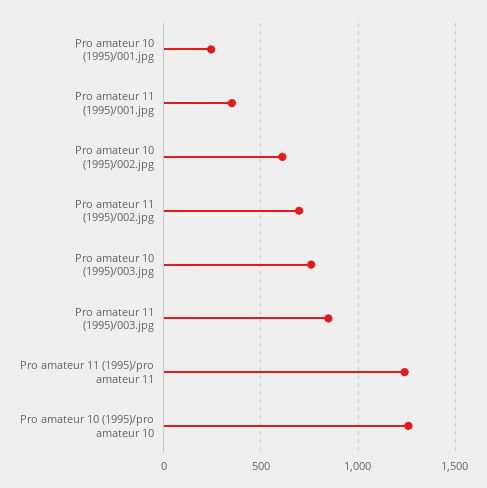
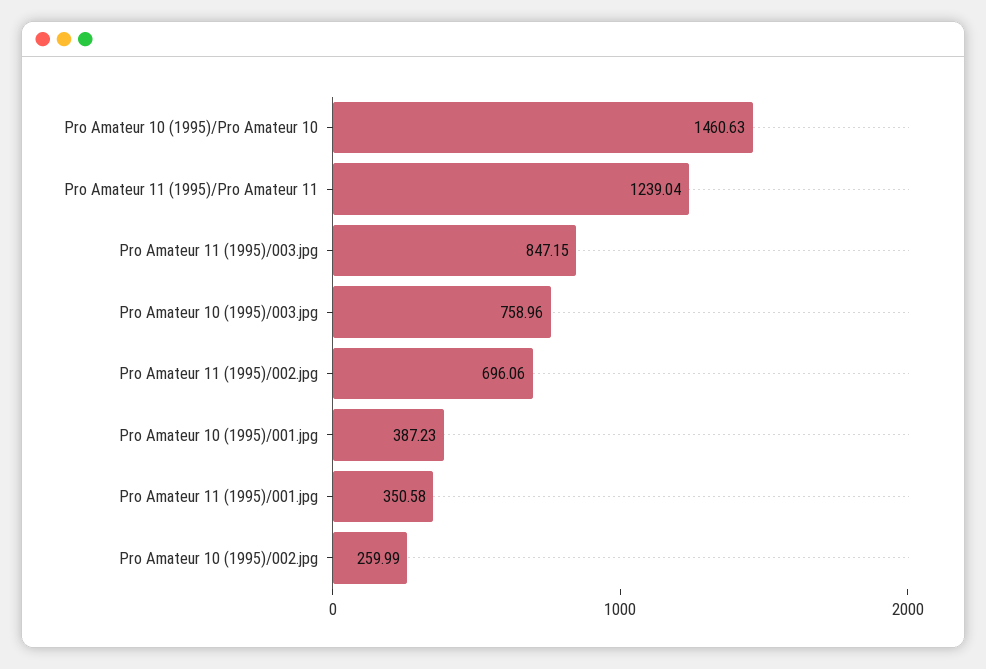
Pro amateur 10 (1995)/001.jpg: 250 -> 387.23
Pro amateur 10 (1995)/002.jpg: 600 -> 259.99
Pro amateur 10 (1995)/pro amateur 10: 1250 -> 1460.63

